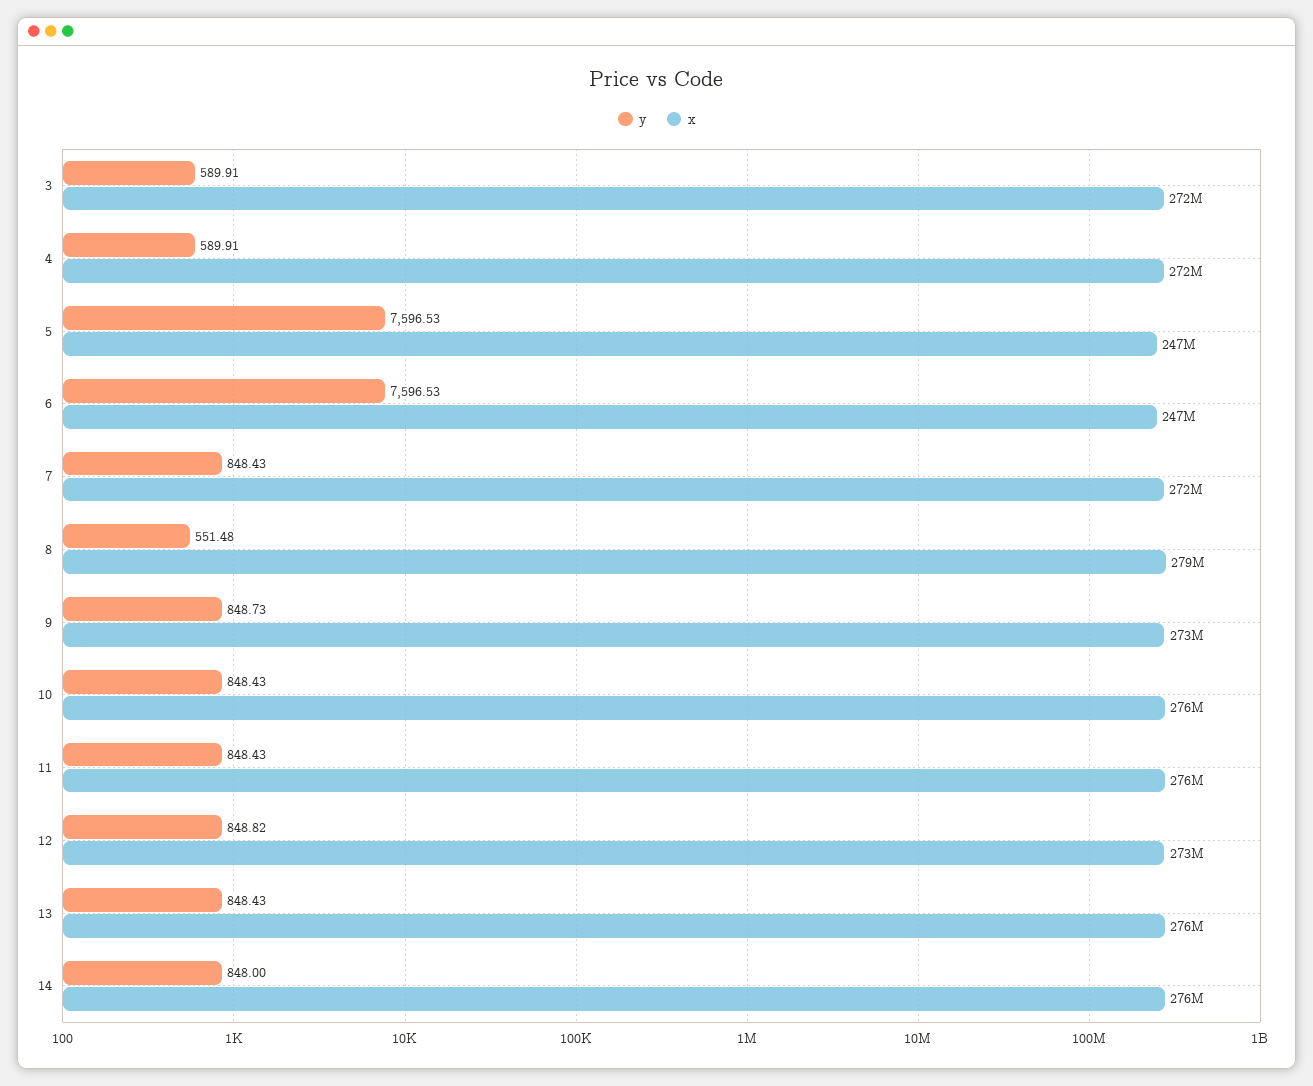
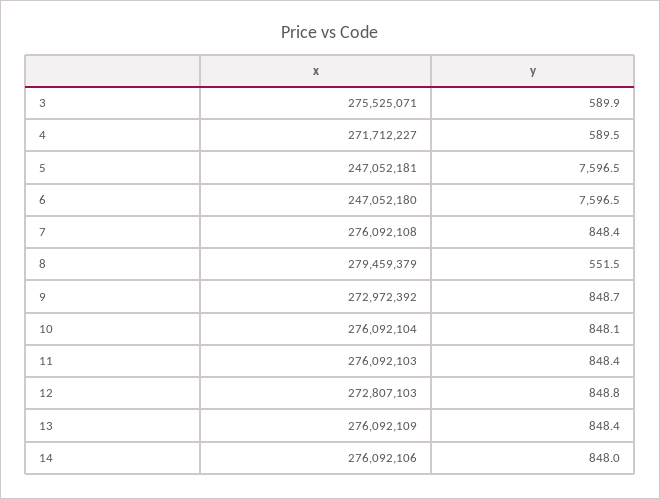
x, 3: 272000000 -> 275525071
y, 4: 589.91 -> 589.5
x, 7: 272000000 -> 276092108
y, 10: 848.43 -> 848.1

